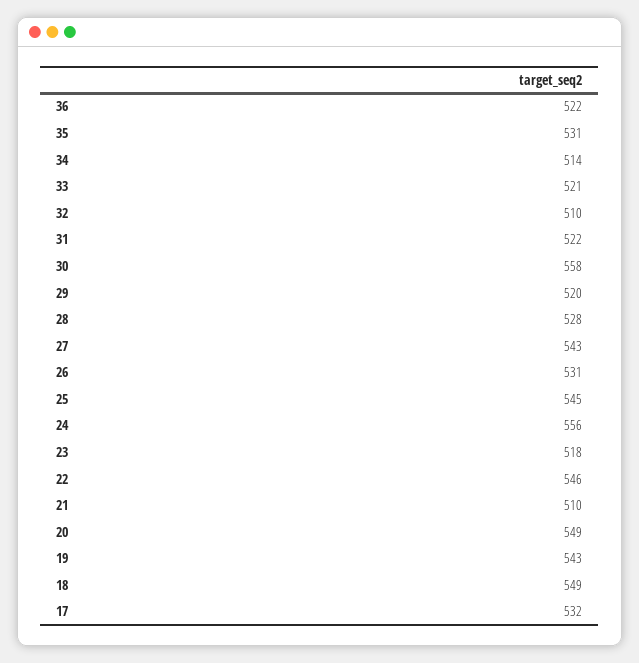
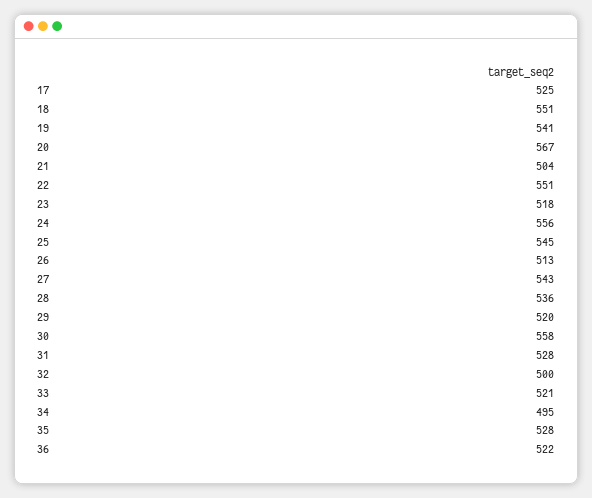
35: 531 -> 528
34: 514 -> 495
32: 510 -> 500
31: 522 -> 528
28: 528 -> 536
26: 531 -> 513
22: 546 -> 551
21: 510 -> 504
20: 549 -> 567
19: 543 -> 541
18: 549 -> 551
17: 532 -> 525

